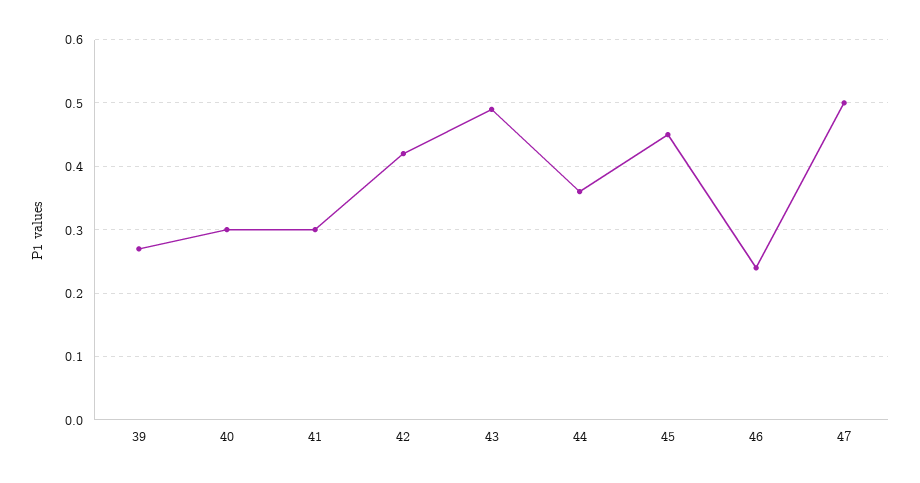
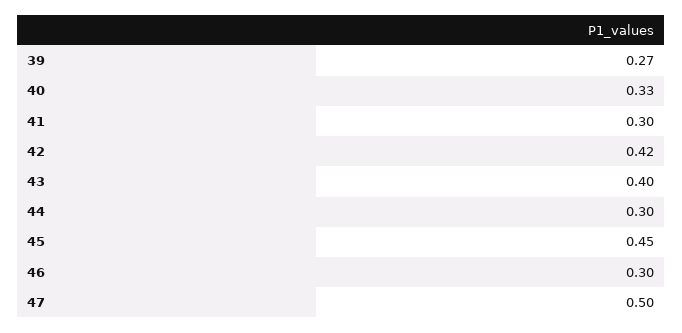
40: 0.3 -> 0.33
43: 0.49 -> 0.4
44: 0.36 -> 0.3
46: 0.24 -> 0.3

